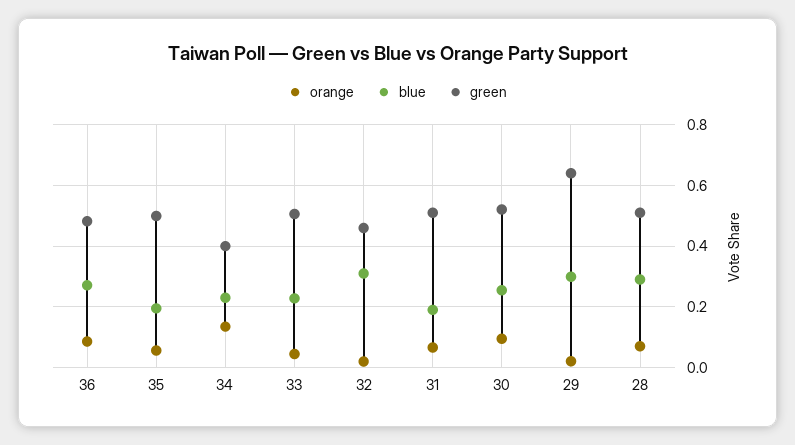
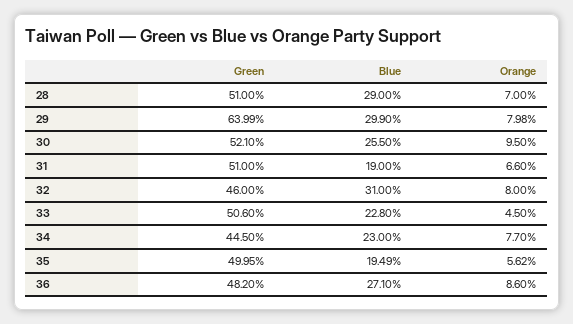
orange, 34: 0.14 -> 0.077
green, 34: 0.4 -> 0.445
orange, 32: 0.02 -> 0.08
orange, 29: 0.02 -> 0.0798

